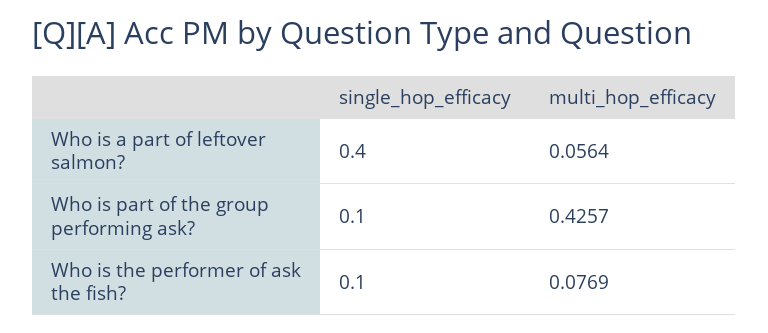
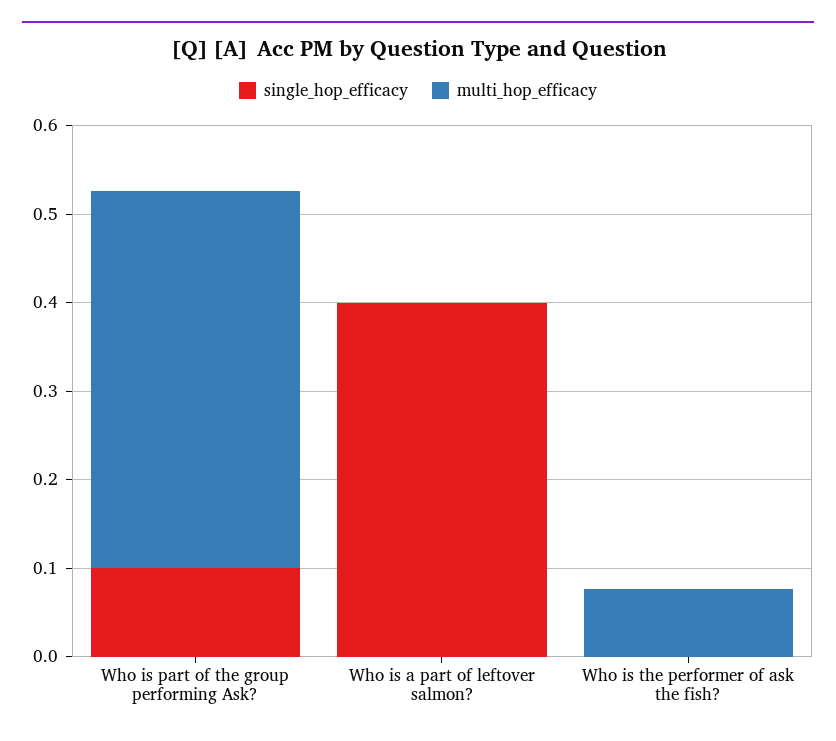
multi_hop_efficacy, Who is a part of leftover salmon?: 0.0564 -> 0
single_hop_efficacy, Who is the performer of ask the fish?: 0.1 -> 0

